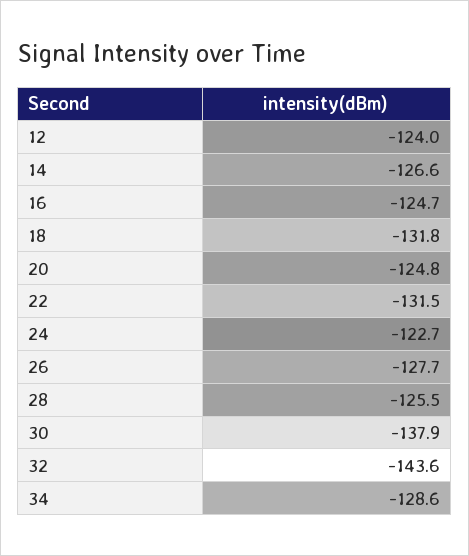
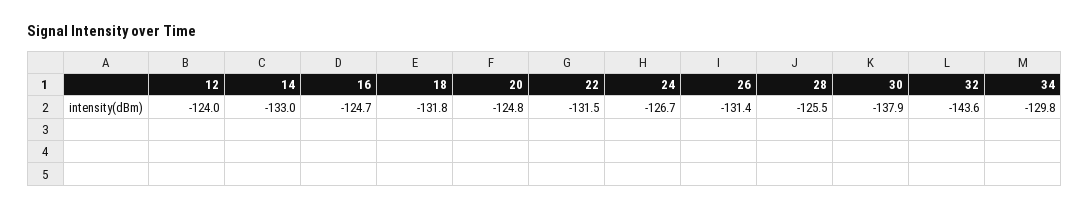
14: -126.6 -> -133
24: -122.7 -> -126.7
26: -127.7 -> -131.4
34: -128.6 -> -129.8

